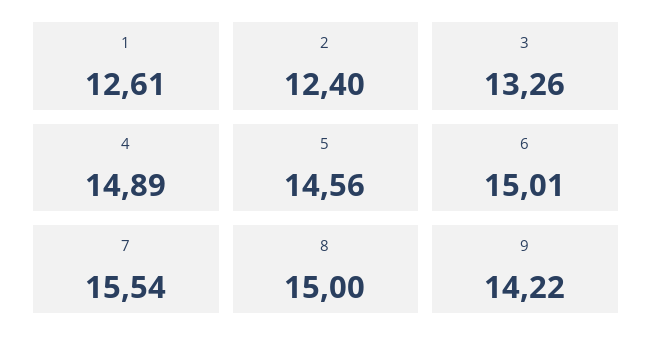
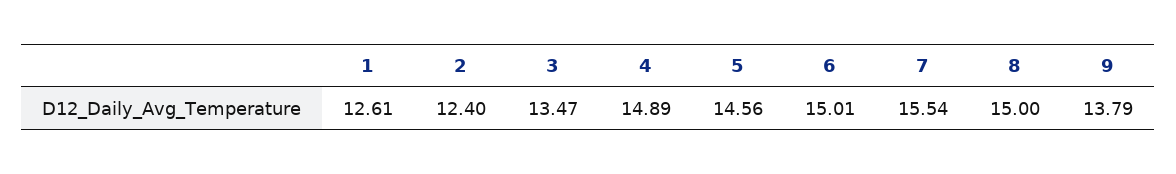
3: 13.26 -> 13.47
9: 14.22 -> 13.79

